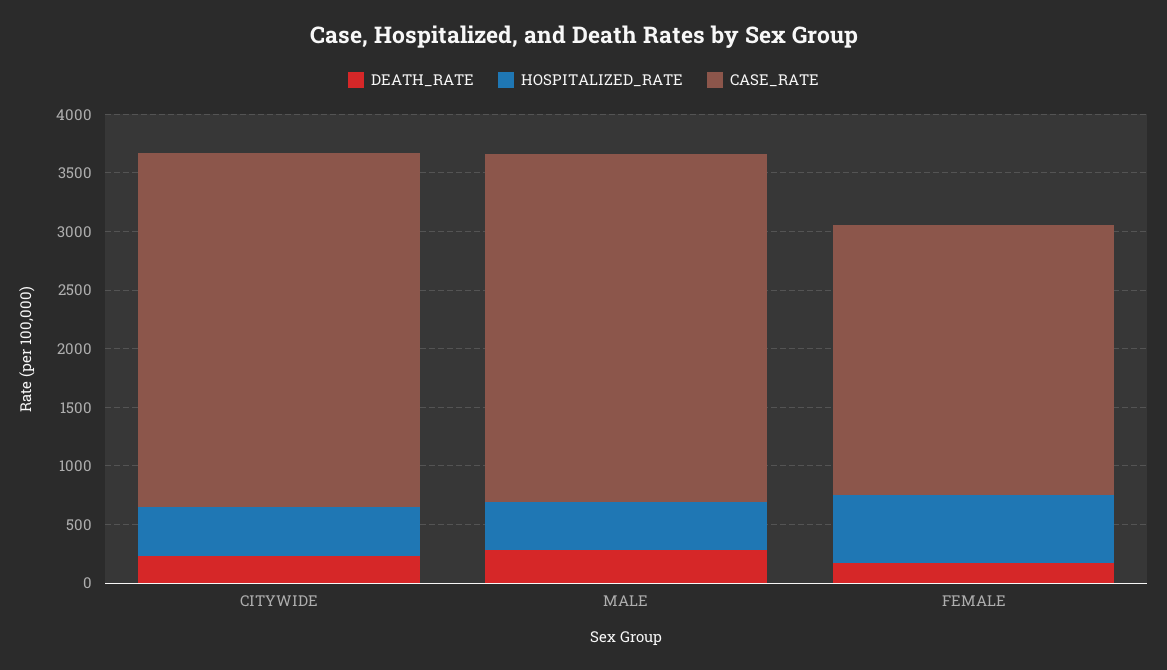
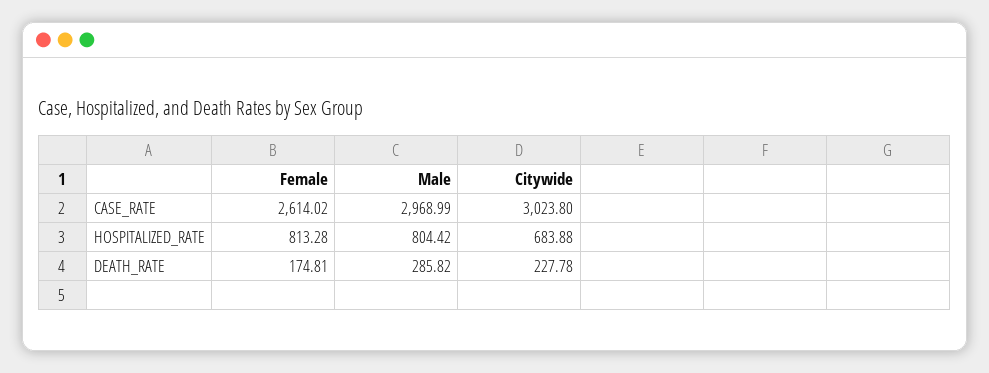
HOSPITALIZED_RATE, CITYWIDE: 400 -> 683.88
HOSPITALIZED_RATE, MALE: 400 -> 804.42
HOSPITALIZED_RATE, FEMALE: 600 -> 813.28
CASE_RATE, FEMALE: 2300 -> 2614.02

